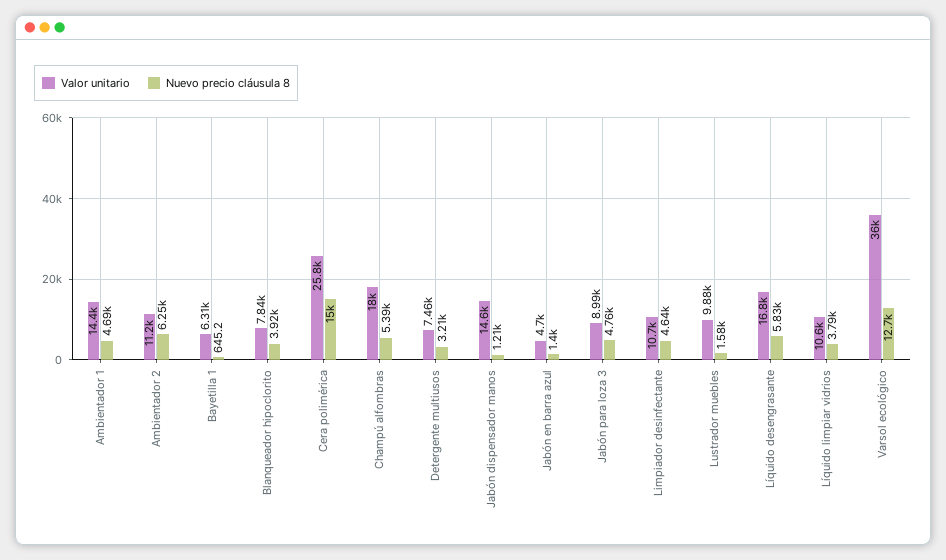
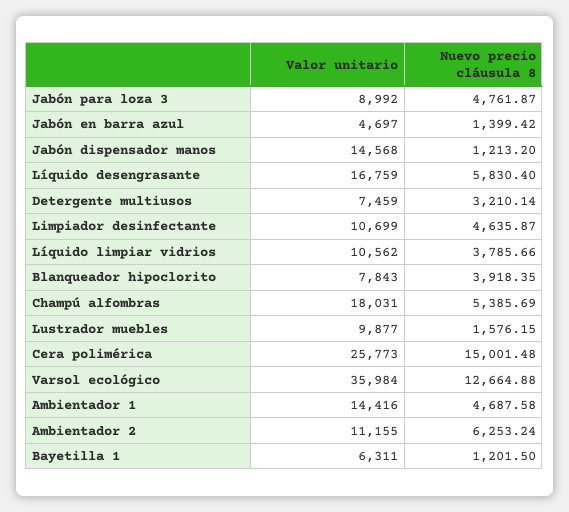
Nuevo precio cláusula 8, Bayetilla 1: 645.2 -> 1201.5

